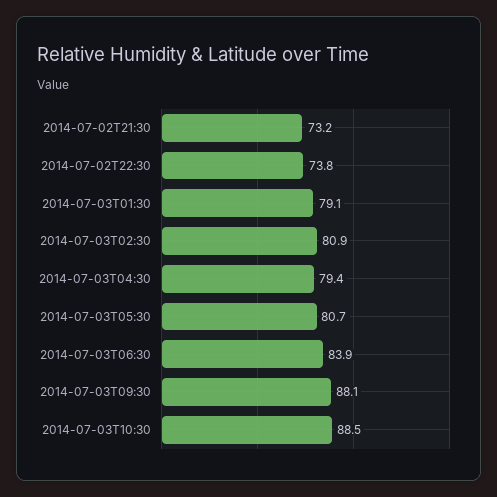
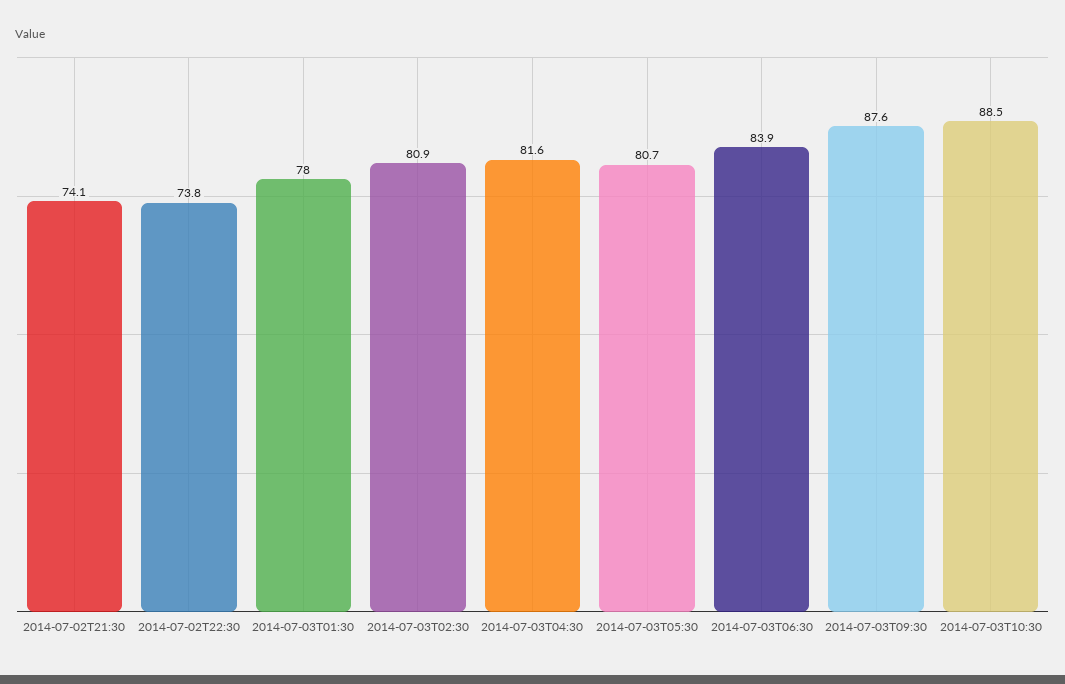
2014-07-02T21:30: 73.2 -> 74.1
2014-07-03T01:30: 79.1 -> 78
2014-07-03T04:30: 79.4 -> 81.6
2014-07-03T09:30: 88.1 -> 87.6

